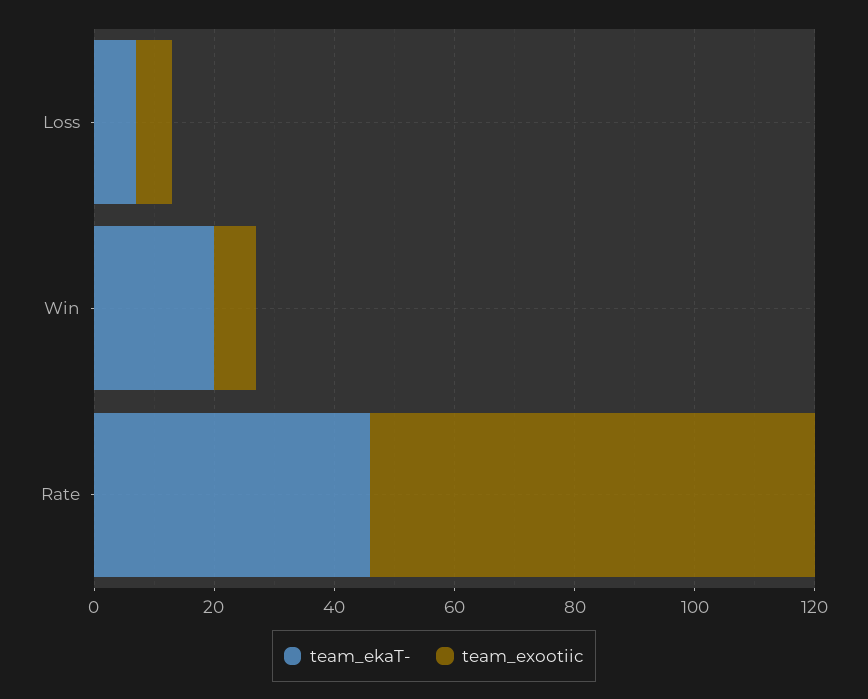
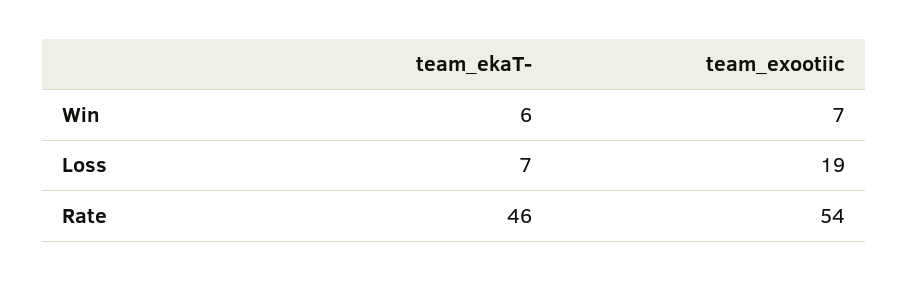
team_exootiic, Loss: 5 -> 19
team_ekaT-, Win: 20 -> 6
team_exootiic, Rate: 75 -> 54

